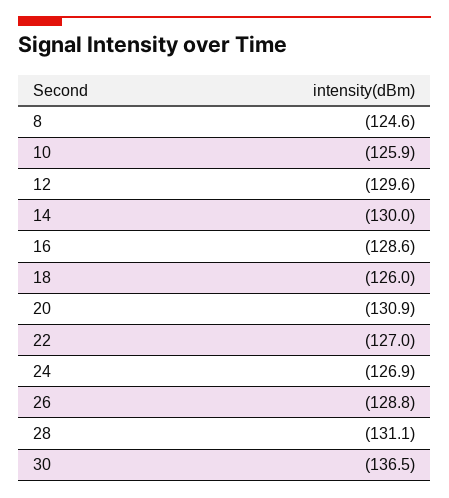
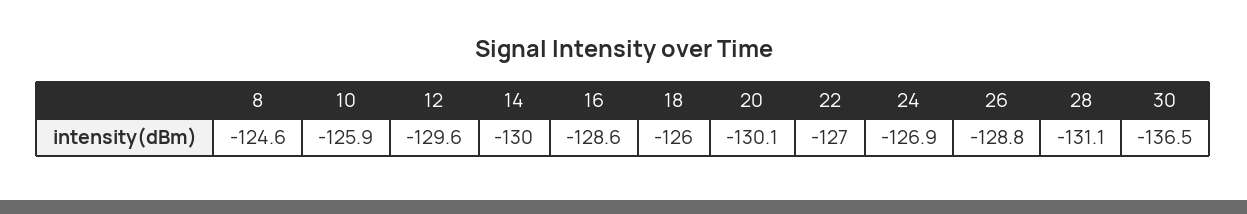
20: -130.9 -> -130.1

